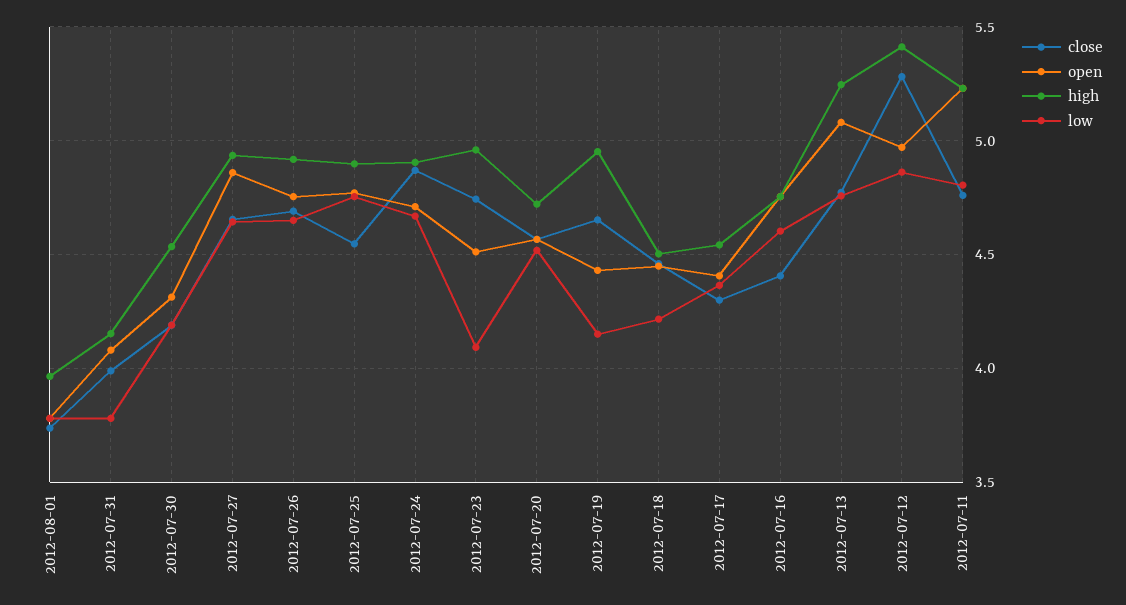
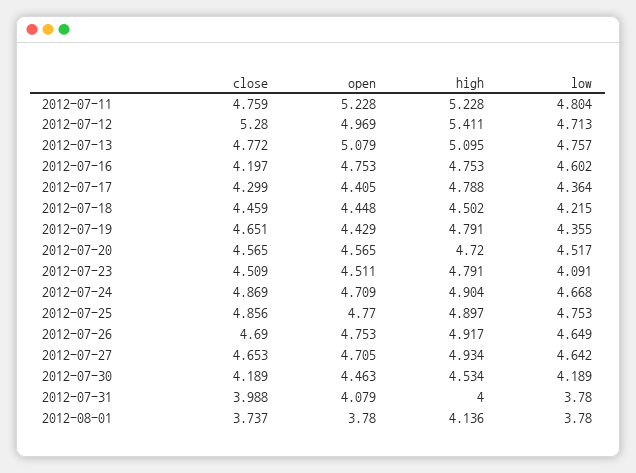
high, 2012-08-01: 3.95 -> 4.136
high, 2012-07-31: 4.15 -> 4
open, 2012-07-30: 4.3 -> 4.463
open, 2012-07-27: 4.85 -> 4.705
close, 2012-07-25: 4.55 -> 4.856
close, 2012-07-23: 4.75 -> 4.509
high, 2012-07-23: 4.95 -> 4.791
high, 2012-07-19: 4.95 -> 4.791
low, 2012-07-19: 4.15 -> 4.355
high, 2012-07-17: 4.55 -> 4.788
close, 2012-07-16: 4.4 -> 4.197
high, 2012-07-13: 5.25 -> 5.095
low, 2012-07-12: 4.85 -> 4.713

